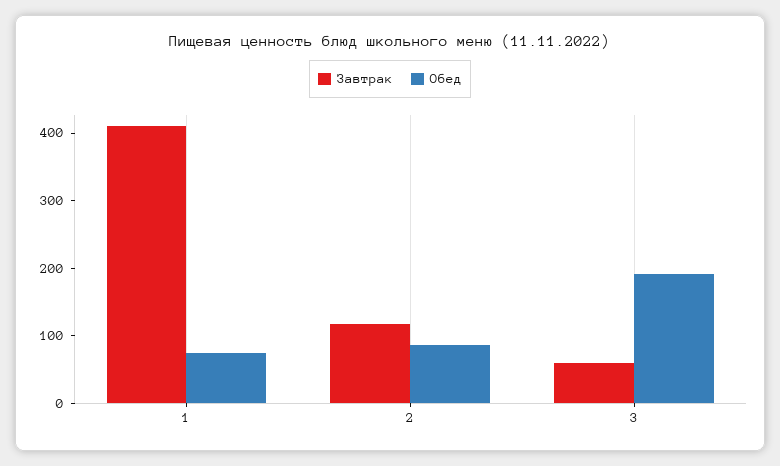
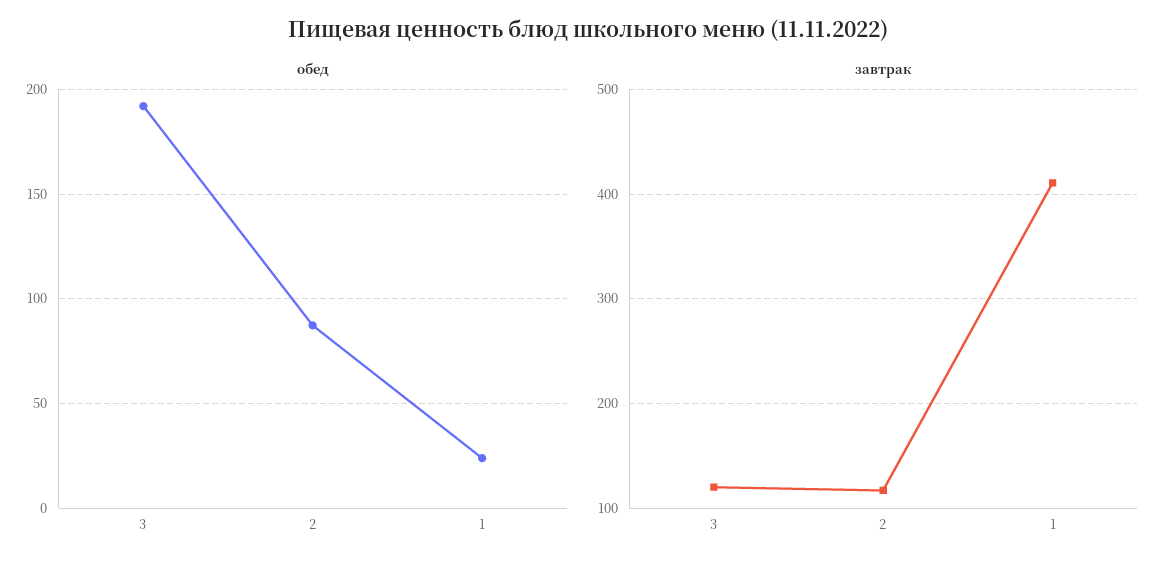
Обед, 1: 80 -> 25
Завтрак, 3: 60 -> 120

